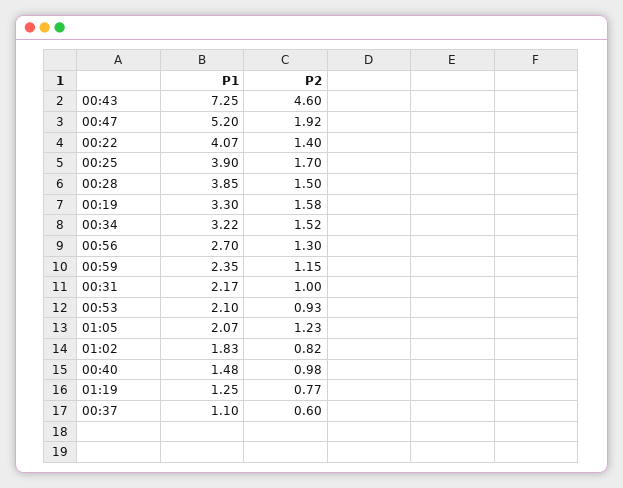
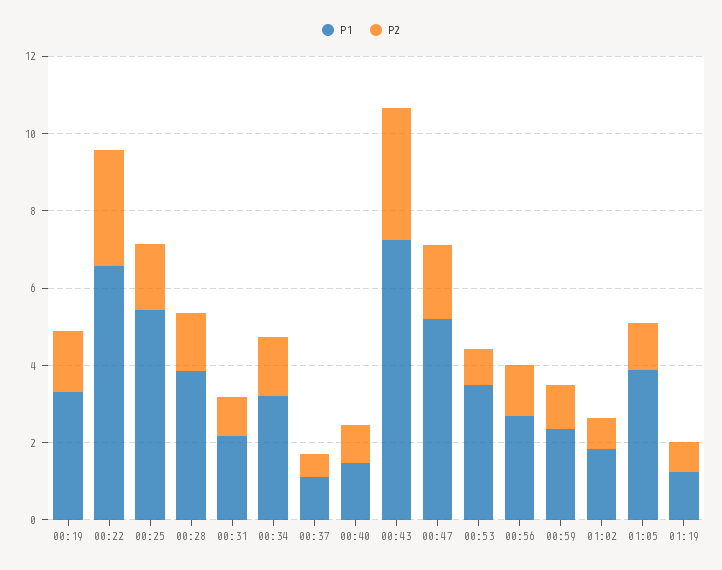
P2, 00:43: 4.6 -> 3.5
P1, 00:22: 4.07 -> 6.5
P2, 00:22: 1.4 -> 3
P1, 00:25: 3.9 -> 5.5
P1, 00:53: 2.1 -> 3.5
P1, 01:05: 2.07 -> 4

